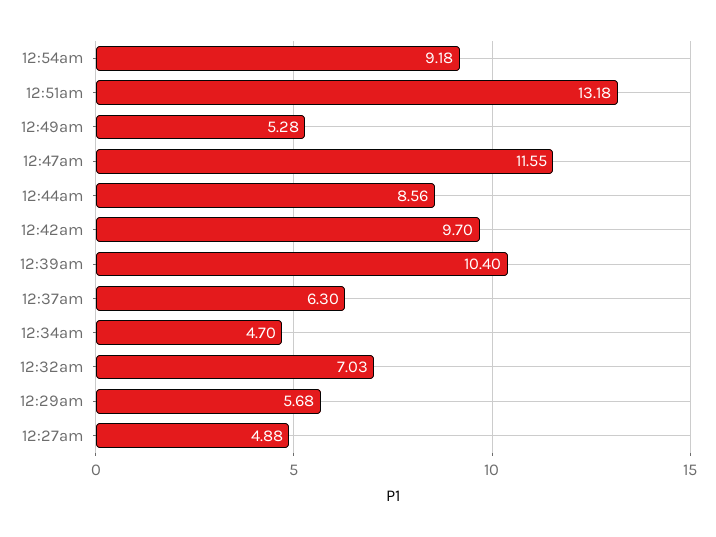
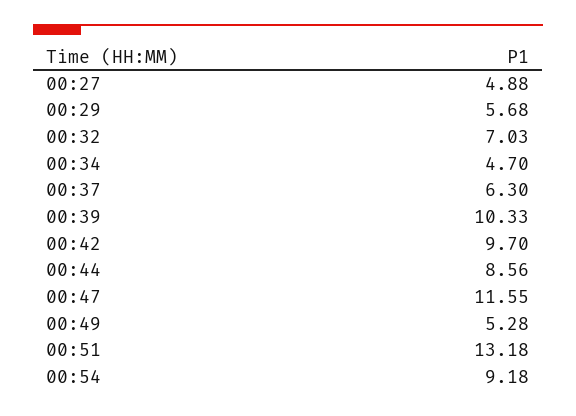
12:39am: 10.4 -> 10.33

